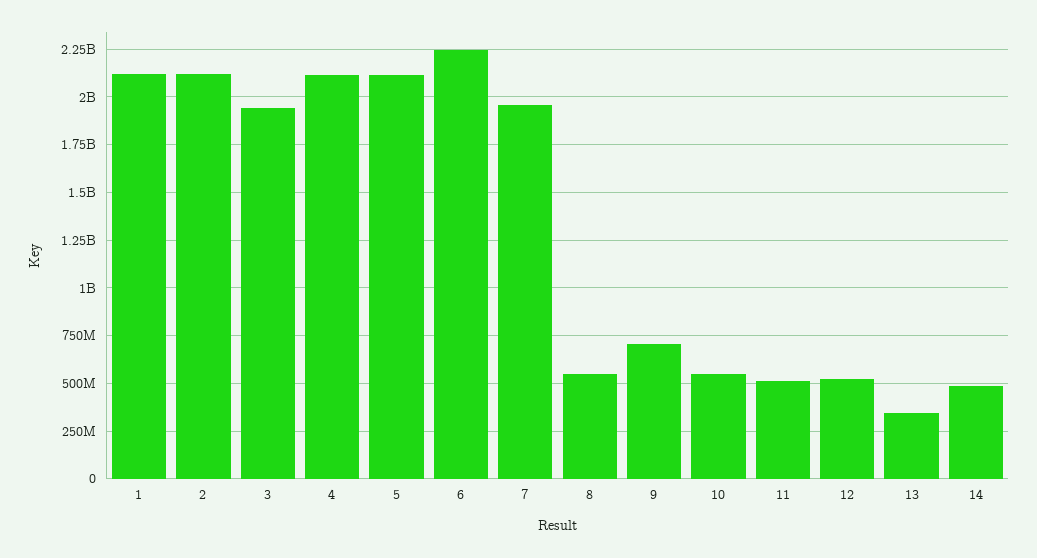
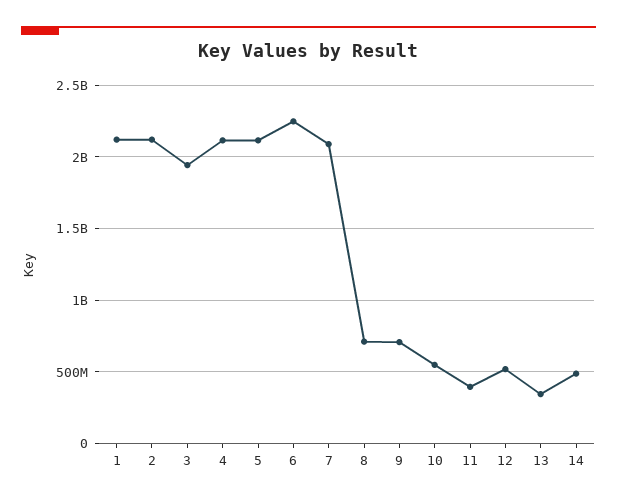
7: 1950000000 -> 2100000000
8: 550000000 -> 700000000
11: 500000000 -> 400000000

